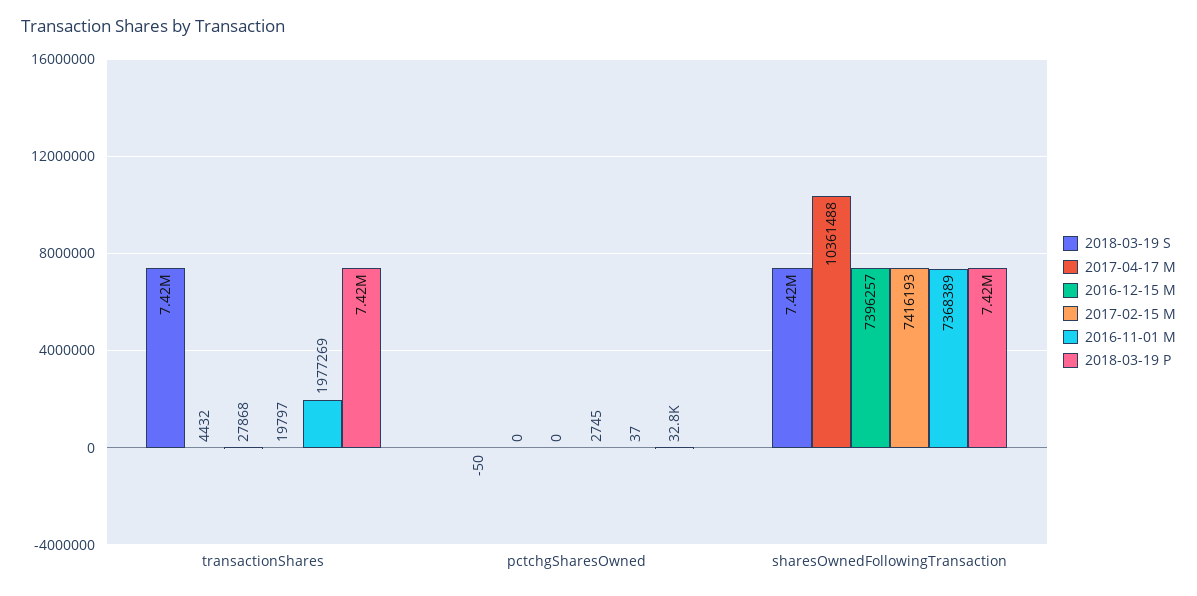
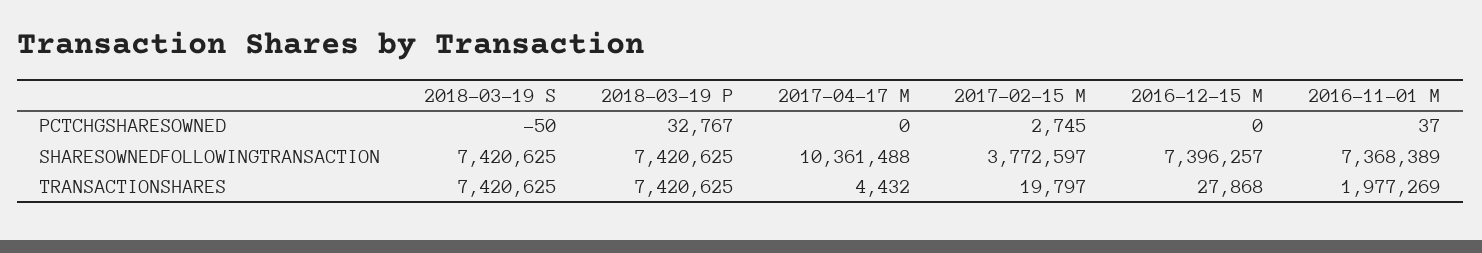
2017-02-15 M, sharesOwnedFollowingTransaction: 7416193 -> 3772597

